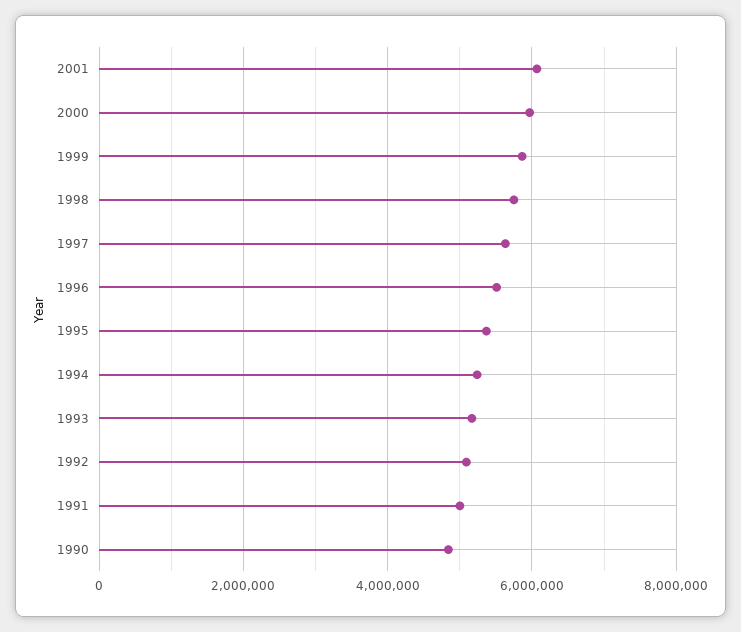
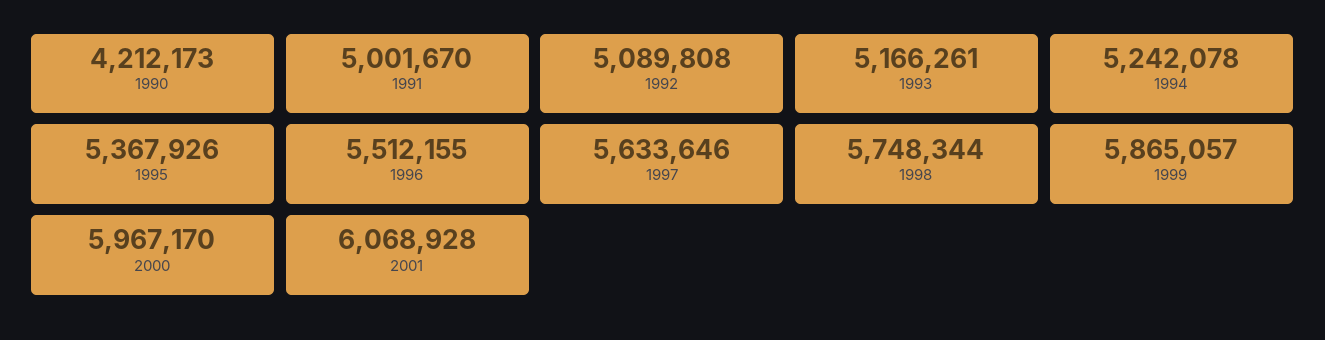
1990: 4800000 -> 4212173

